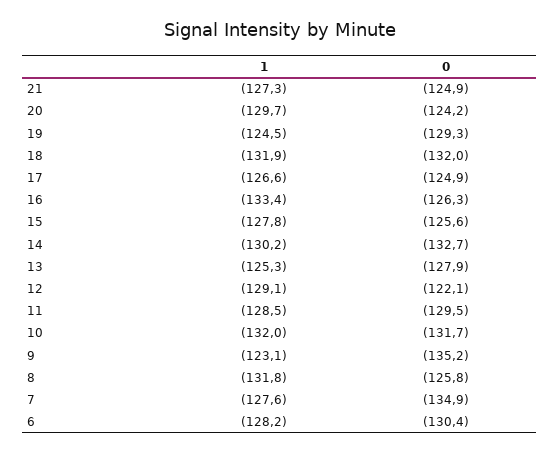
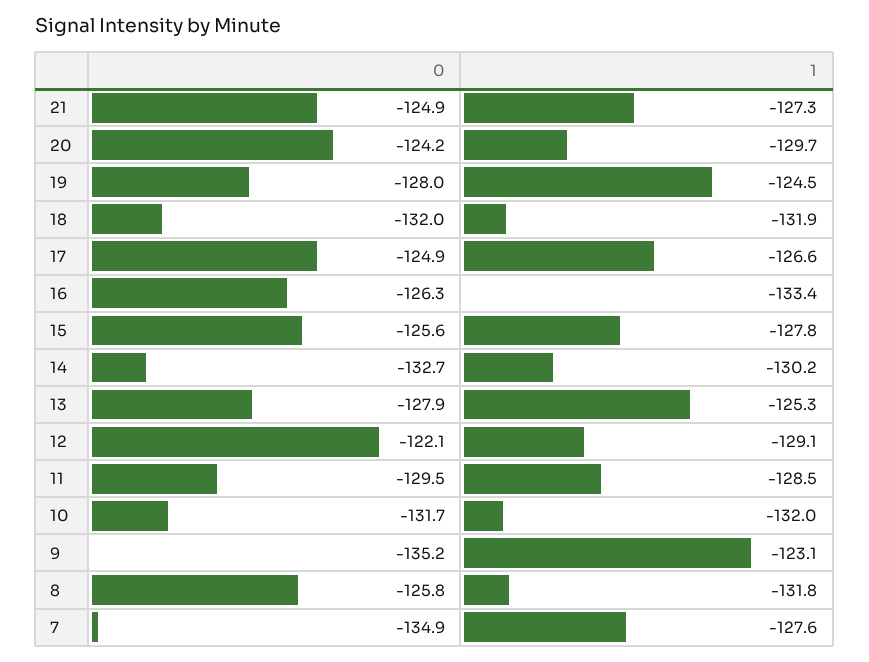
0, 19: -129.3 -> -128
1, 6: -128.2 -> none
0, 6: -130.4 -> none

